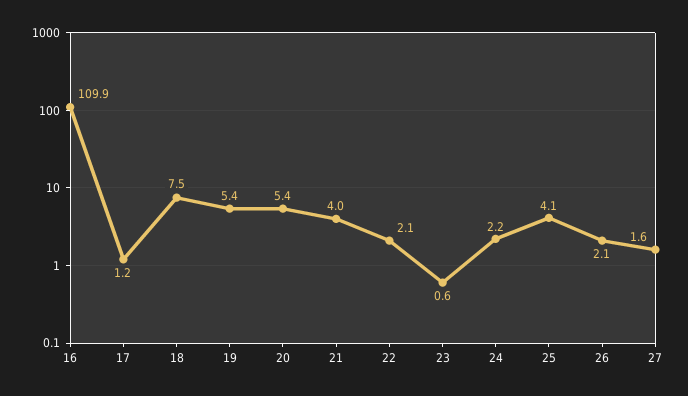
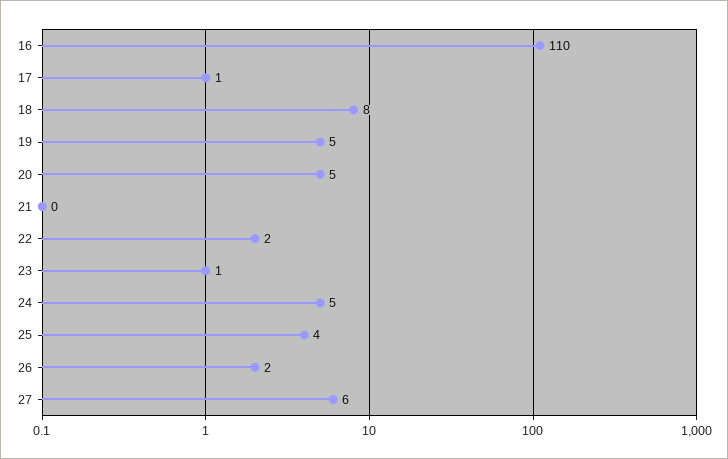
21: 4 -> 0
24: 2.2 -> 5
27: 1.6 -> 6

